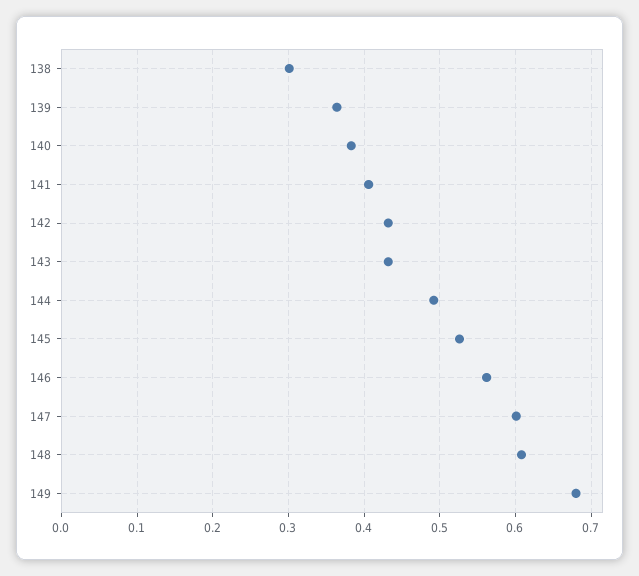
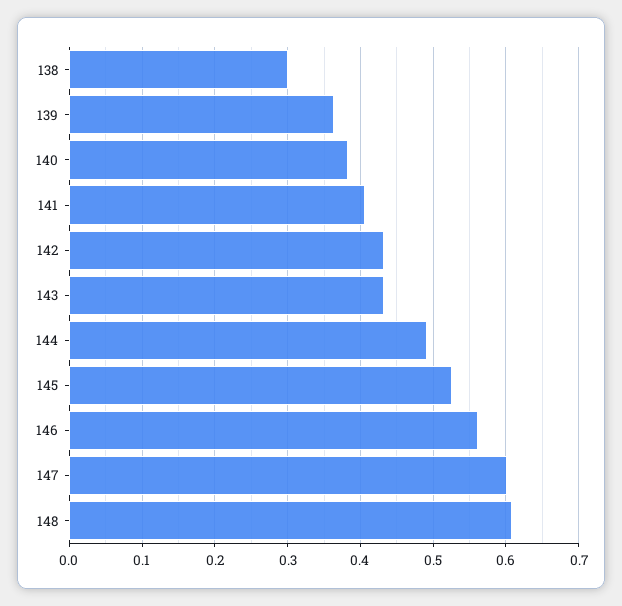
149: 0.68 -> none

